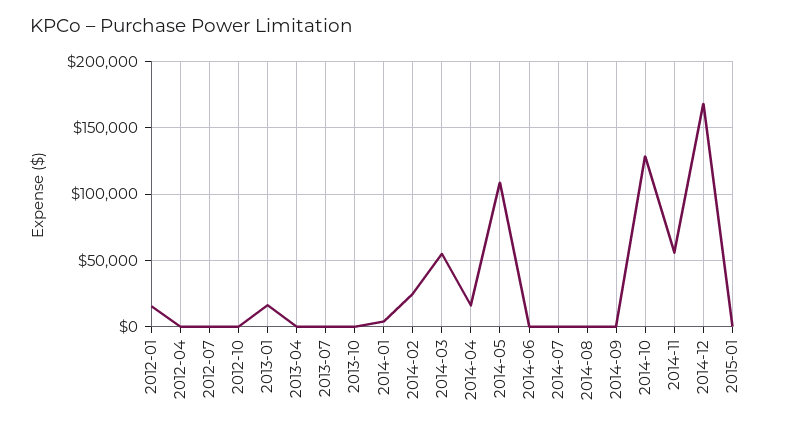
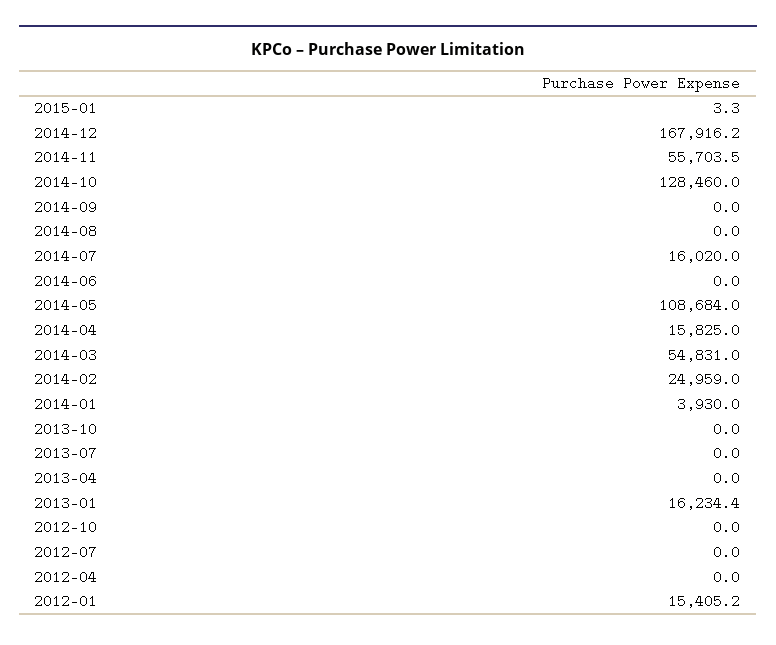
2014-07: 0 -> 16020

